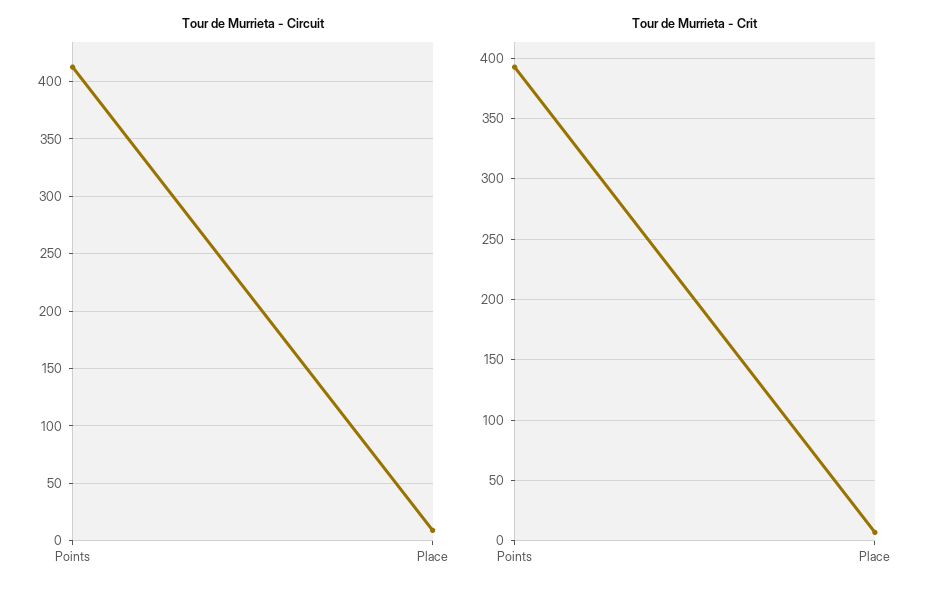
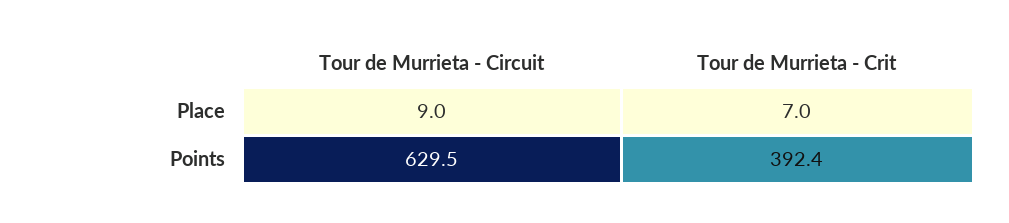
Tour de Murrieta - Circuit, Points: 410 -> 629.5

